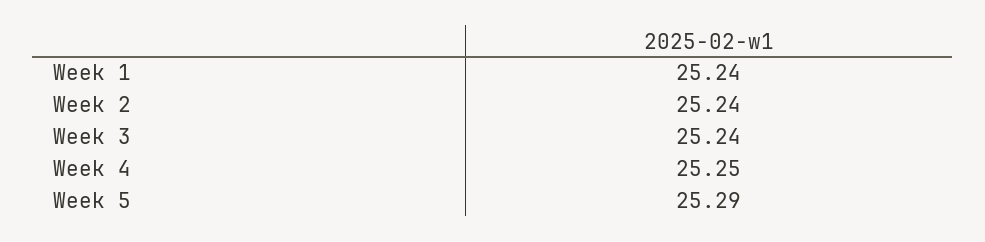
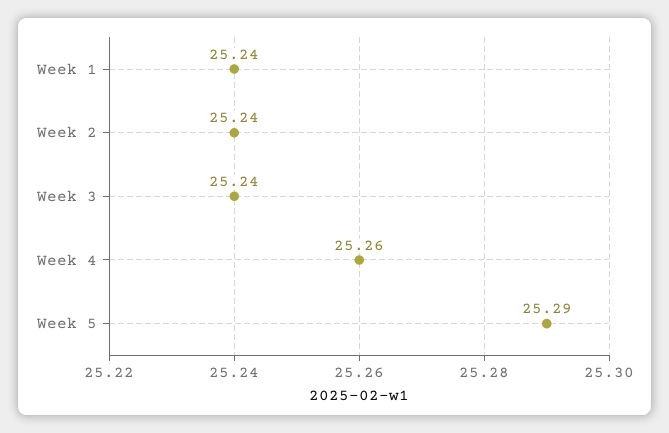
Week 4: 25.25 -> 25.26

